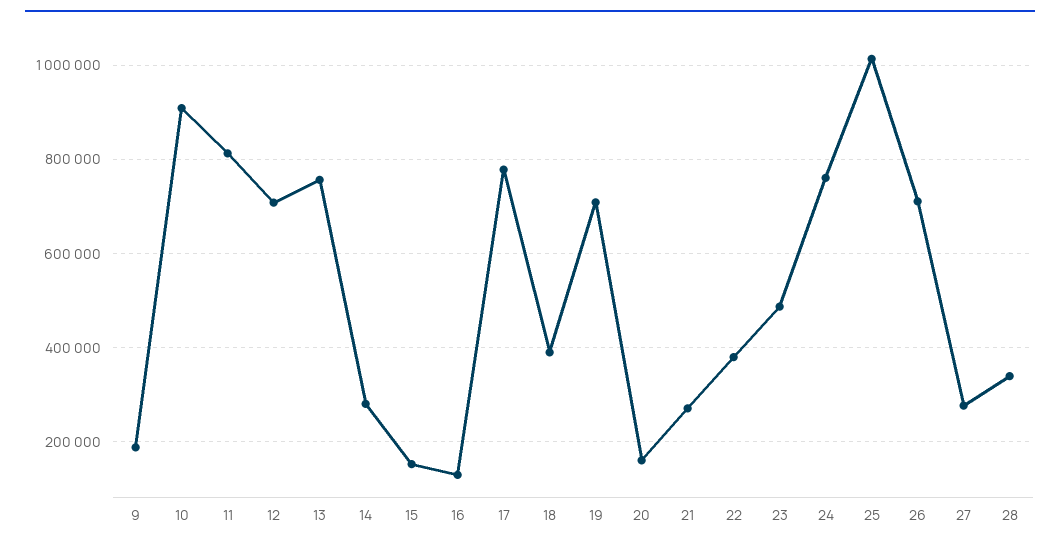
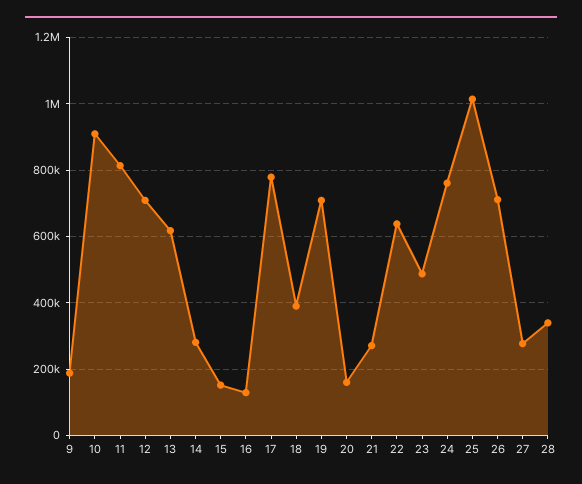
13: 760000 -> 620000
22: 380000 -> 640000

